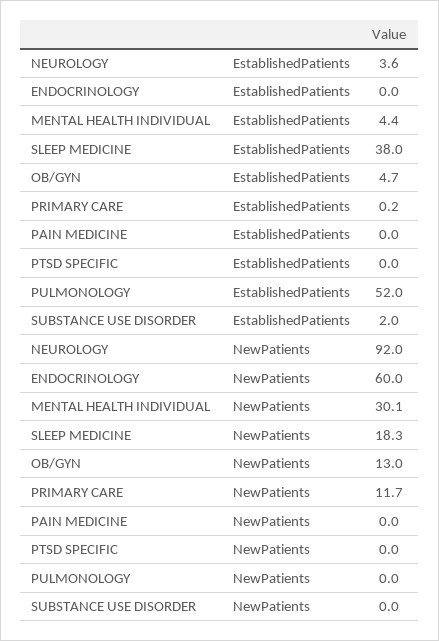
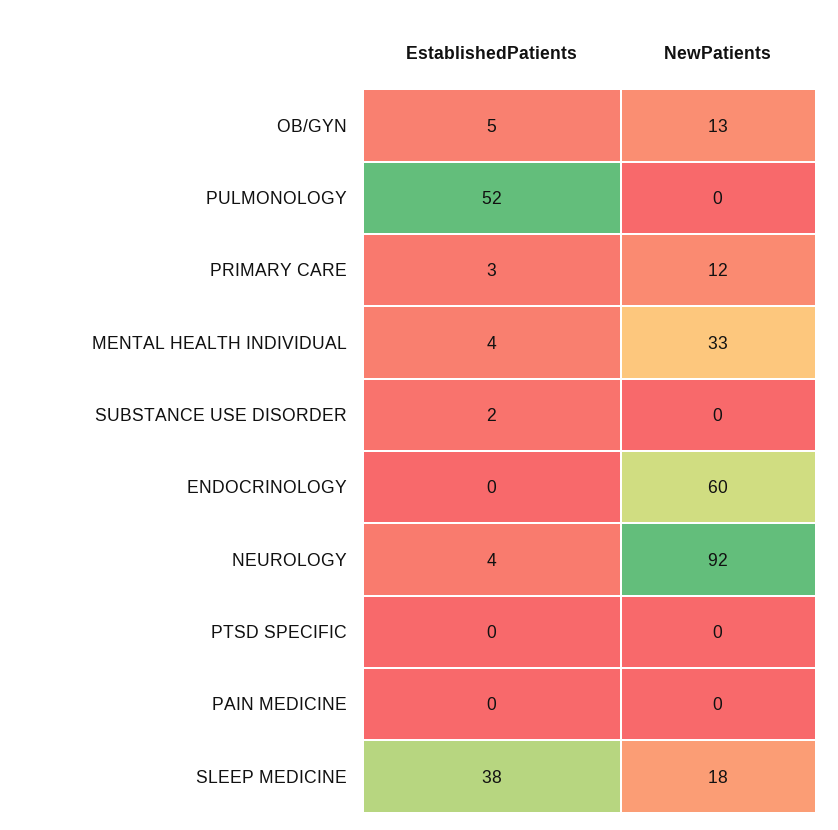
PRIMARY CARE, EstablishedPatients: 0.2 -> 3
MENTAL HEALTH INDIVIDUAL, NewPatients: 30.1 -> 33

